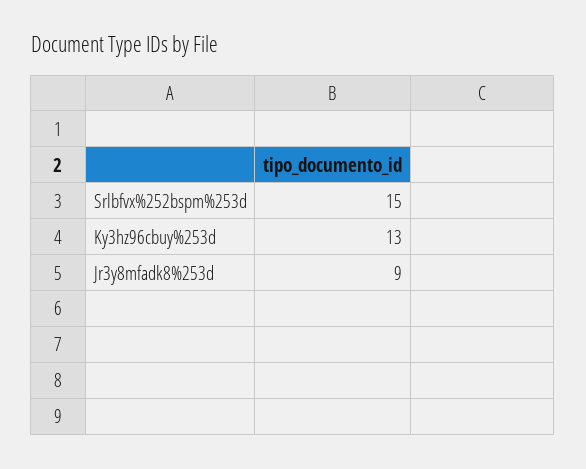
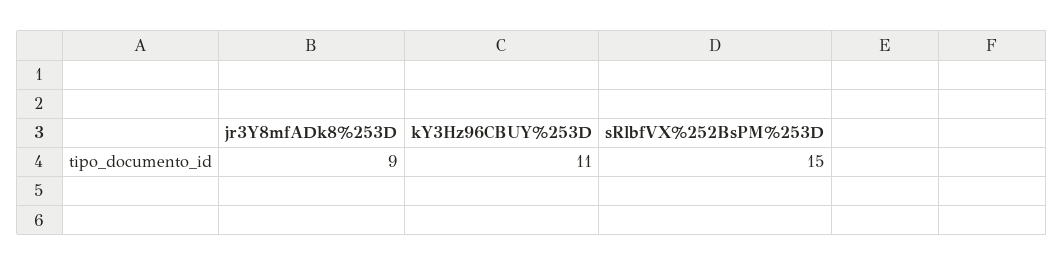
Ky3hz96cbuy%253d: 13 -> 11

